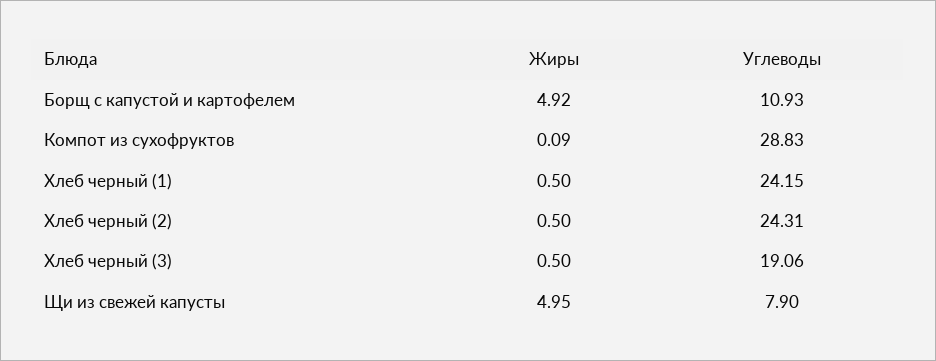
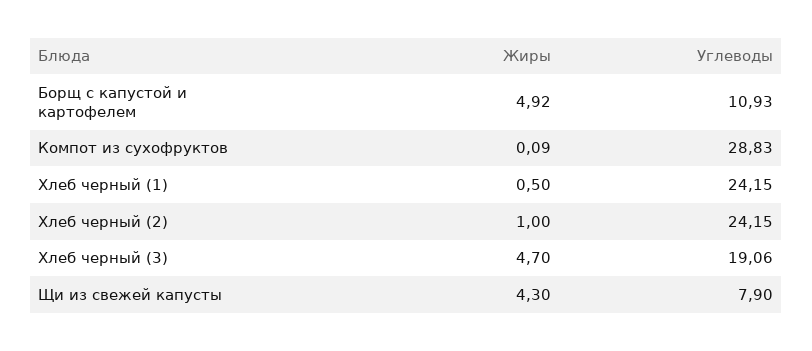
Жиры, Хлеб черный (2): 0.5 -> 1
Углеводы, Хлеб черный (2): 24.31 -> 24.15
Жиры, Хлеб черный (3): 0.5 -> 4.7
Жиры, Щи из свежей капусты: 4.95 -> 4.3

